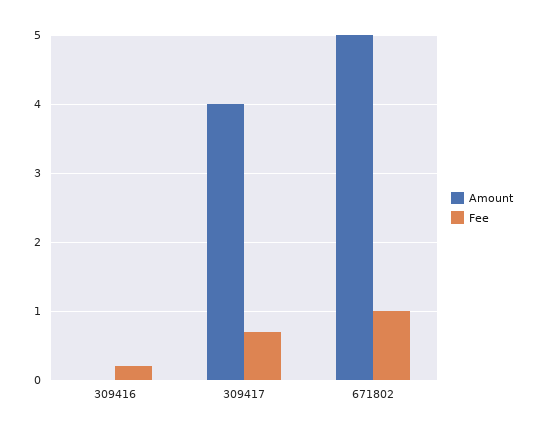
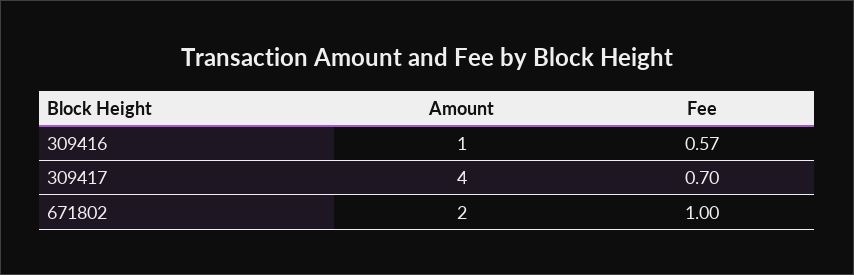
Amount, 309416: 0 -> 1
Fee, 309416: 0.2 -> 0.57
Amount, 671802: 5 -> 2

